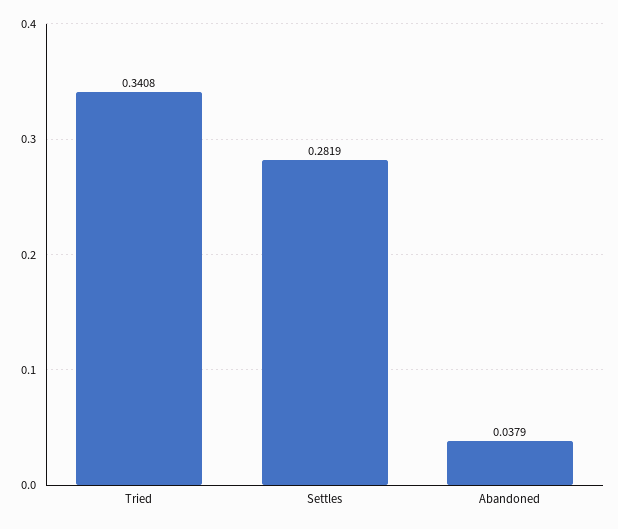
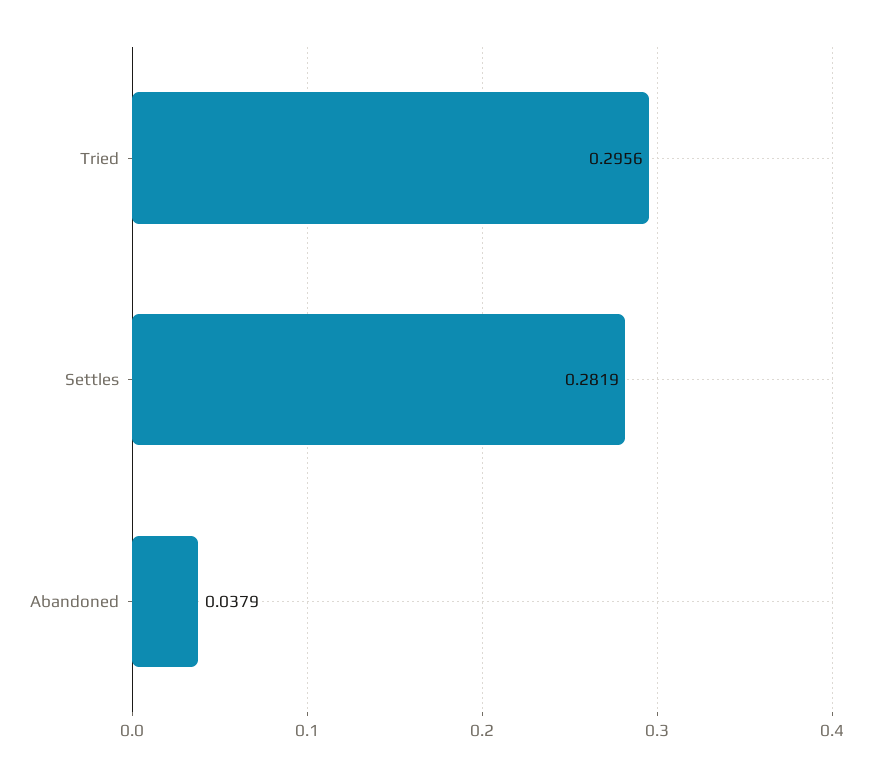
Tried: 0.3408 -> 0.2956

